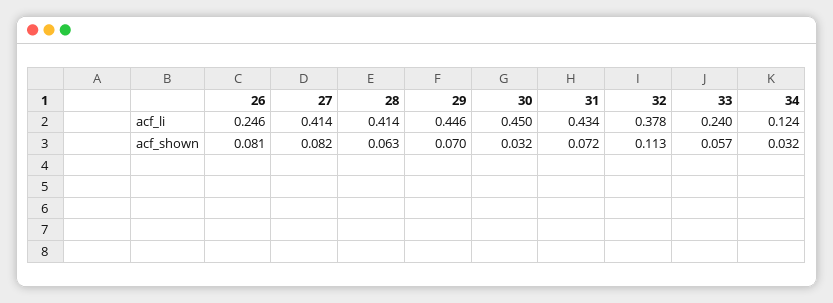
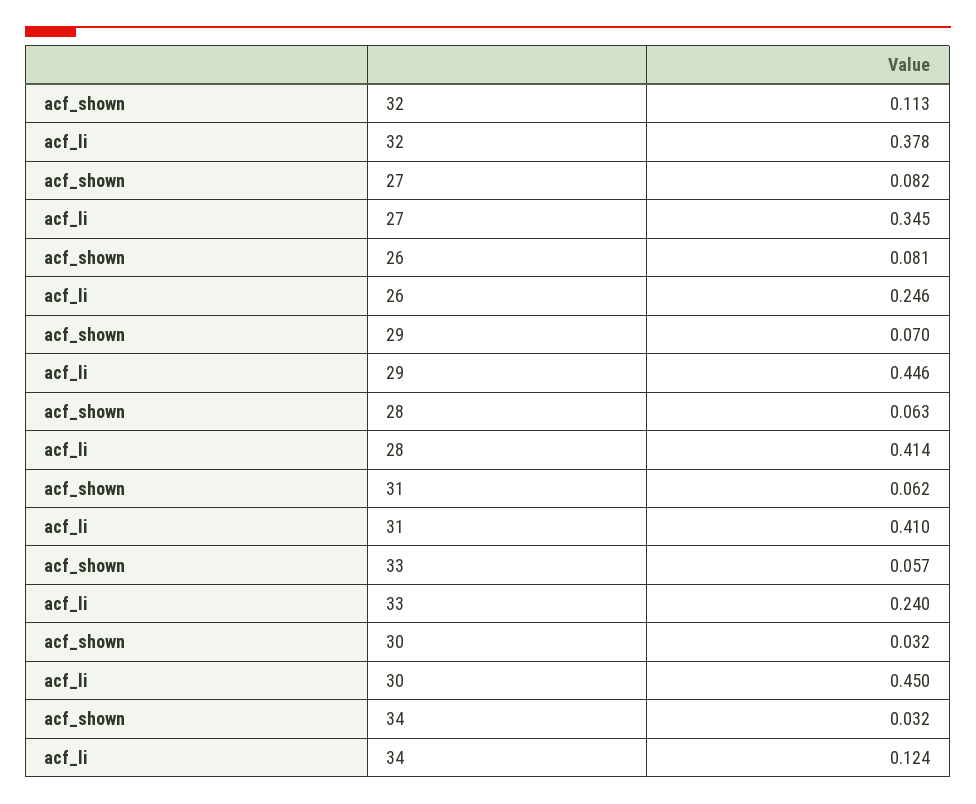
27, acf_li: 0.414 -> 0.345
31, acf_li: 0.434 -> 0.41
31, acf_shown: 0.072 -> 0.062

